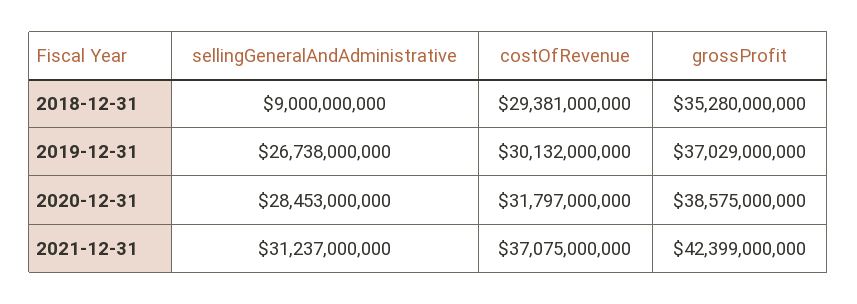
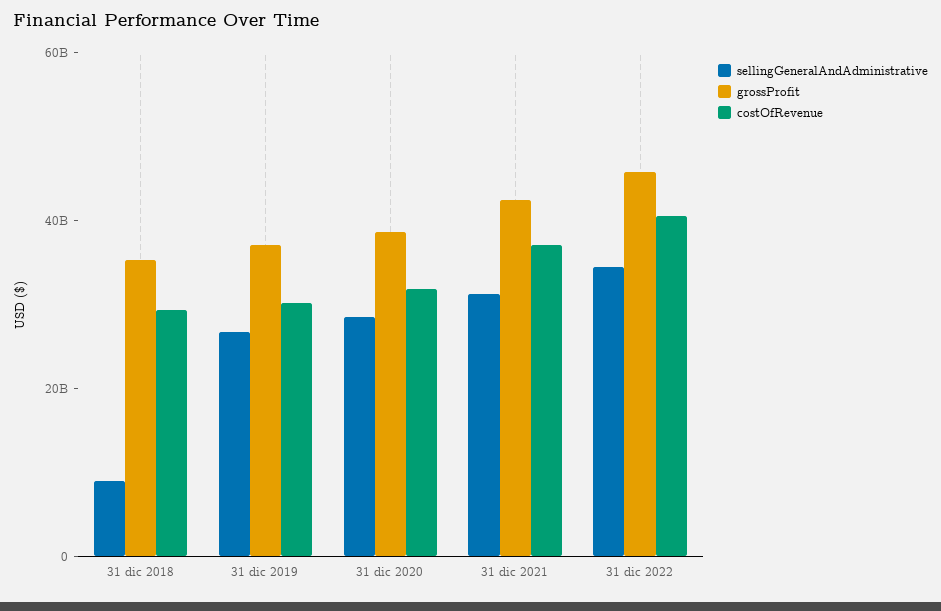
sellingGeneralAndAdministrative, 31 dic 2022: none -> 35000000000
grossProfit, 31 dic 2022: none -> 45000000000
costOfRevenue, 31 dic 2022: none -> 40000000000

